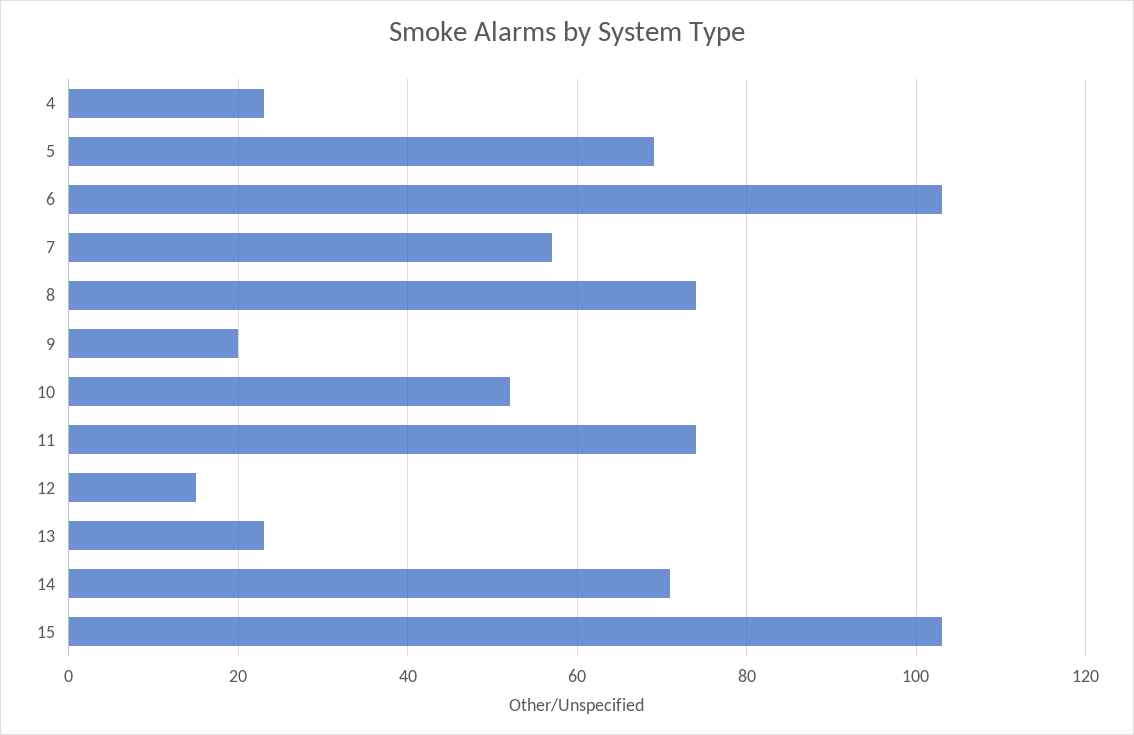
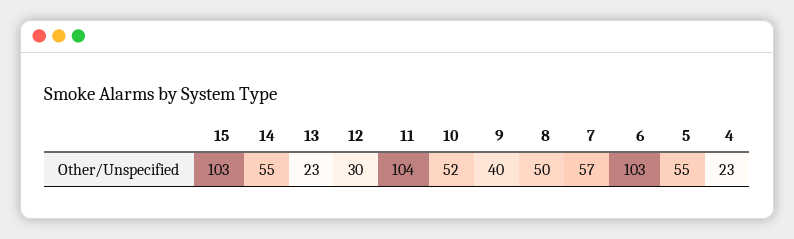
5: 70 -> 55
8: 75 -> 50
9: 20 -> 40
11: 75 -> 104
12: 15 -> 30
14: 70 -> 55

